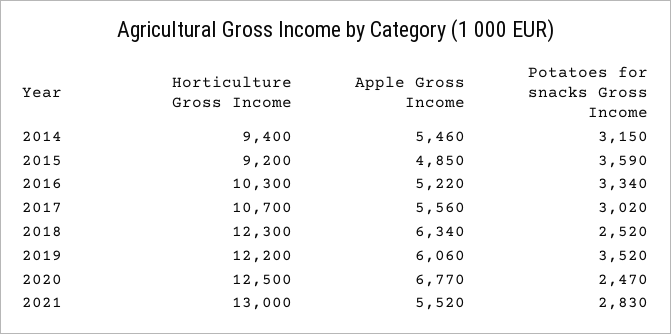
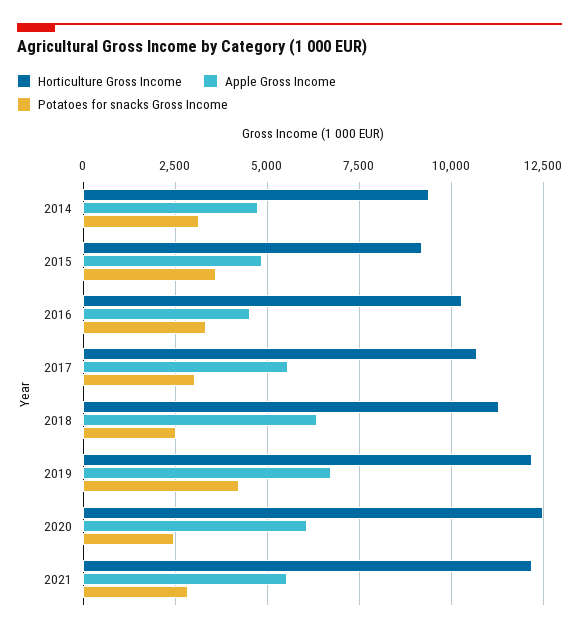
Apple Gross Income, 2014: 5460 -> 4750
Apple Gross Income, 2016: 5220 -> 4500
Horticulture Gross Income, 2018: 12300 -> 11250
Apple Gross Income, 2019: 6060 -> 6750
Potatoes for snacks Gross Income, 2019: 3520 -> 4250
Apple Gross Income, 2020: 6770 -> 6000
Horticulture Gross Income, 2021: 13000 -> 12250

